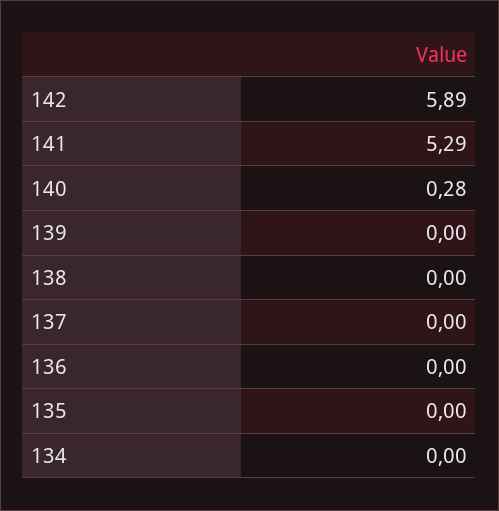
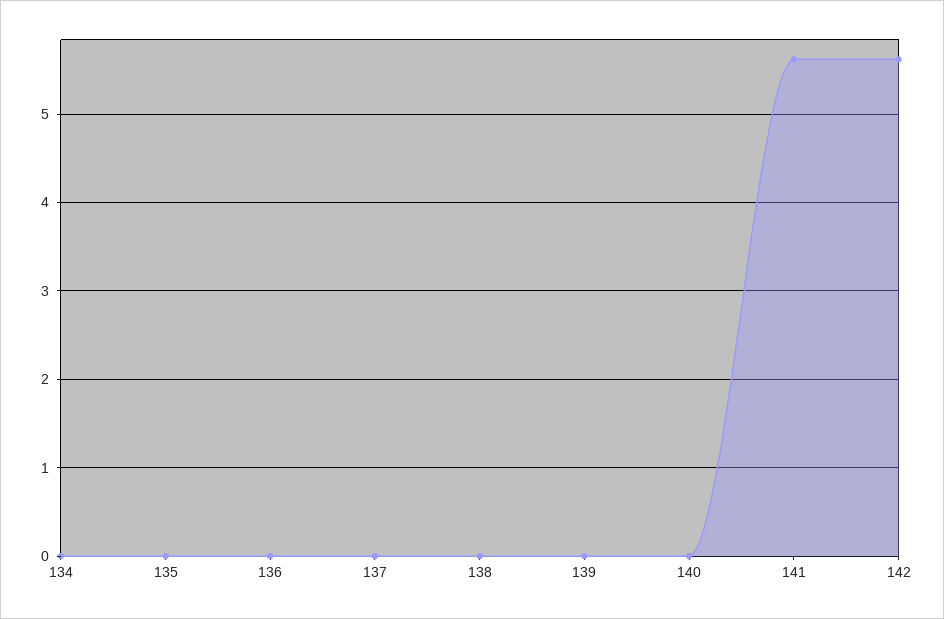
142: 5.89 -> 5.6
141: 5.29 -> 5.6
140: 0.28 -> 0

